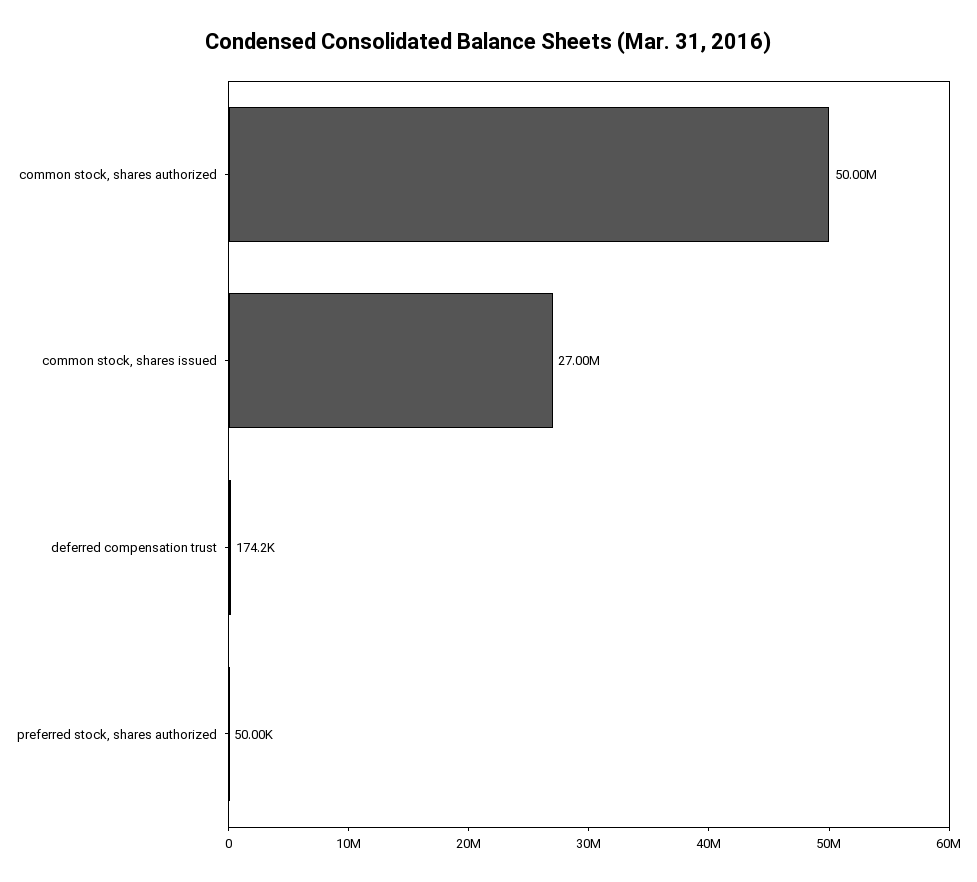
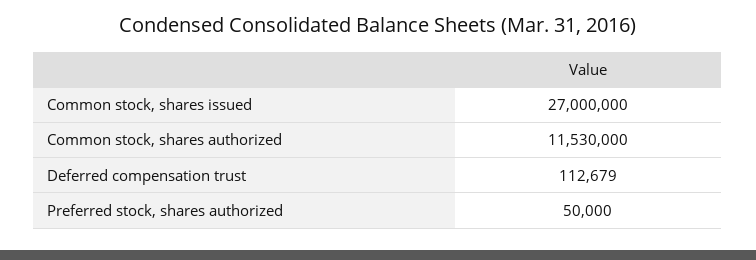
common stock, shares authorized: 50000000 -> 11530000
deferred compensation trust: 174200 -> 112679

